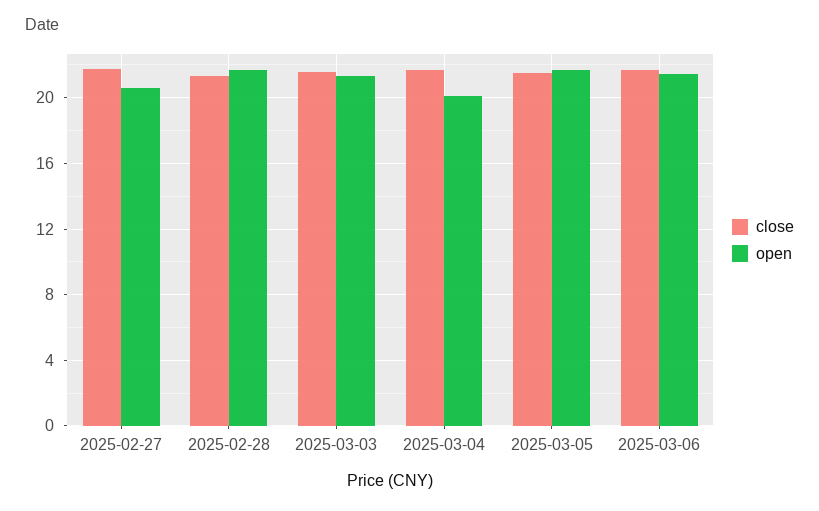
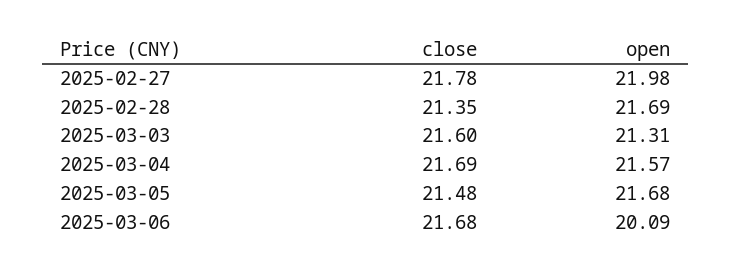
open, 2025-02-27: 20.5 -> 21.98
open, 2025-03-04: 20 -> 21.57
open, 2025-03-06: 21.5 -> 20.09

